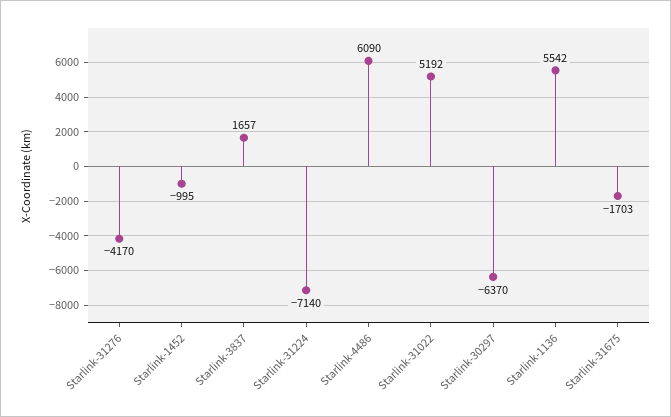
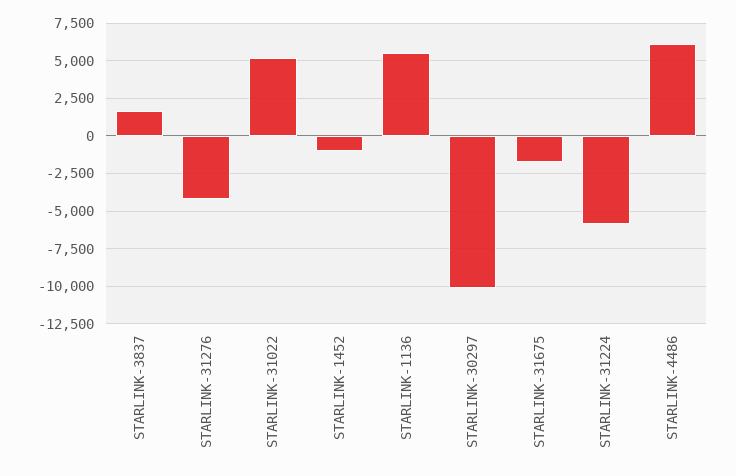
Starlink-31224: -7140 -> -6000
Starlink-30297: -6370 -> -10000

